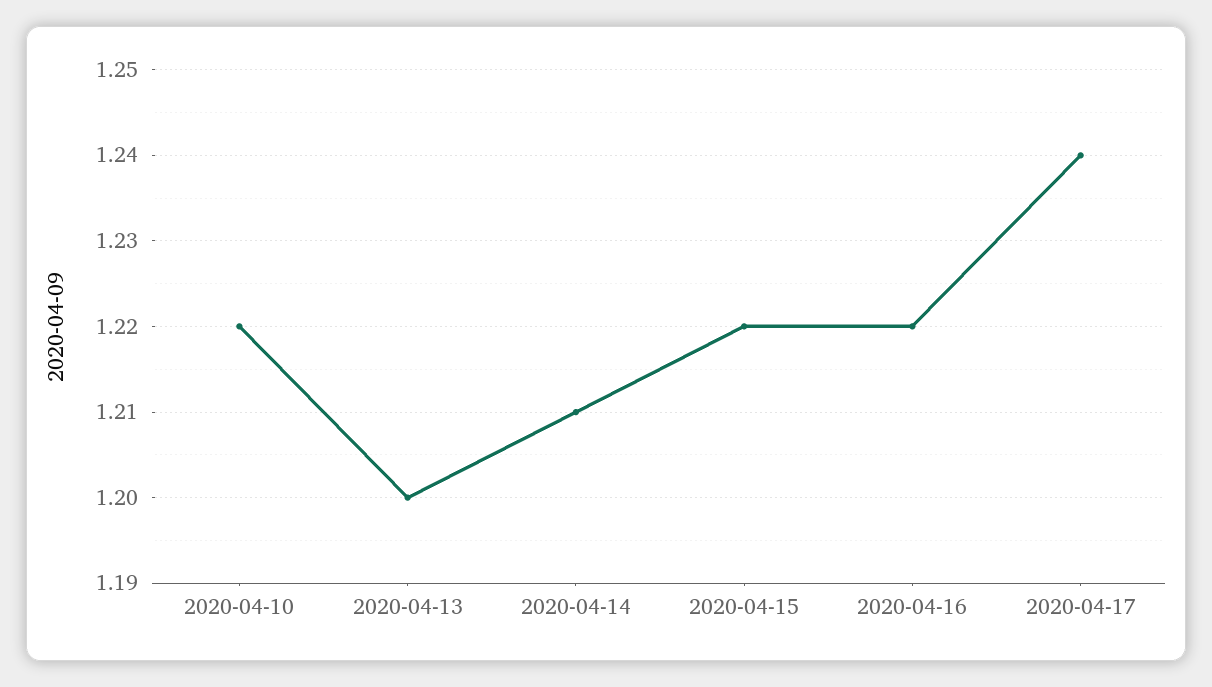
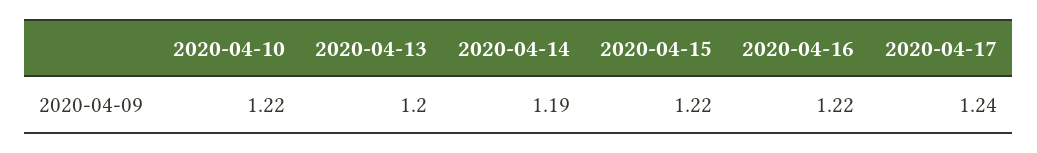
2020-04-14: 1.21 -> 1.19

